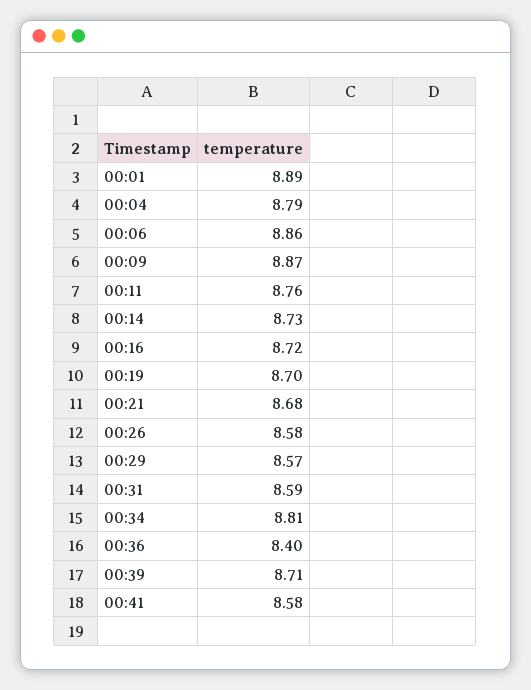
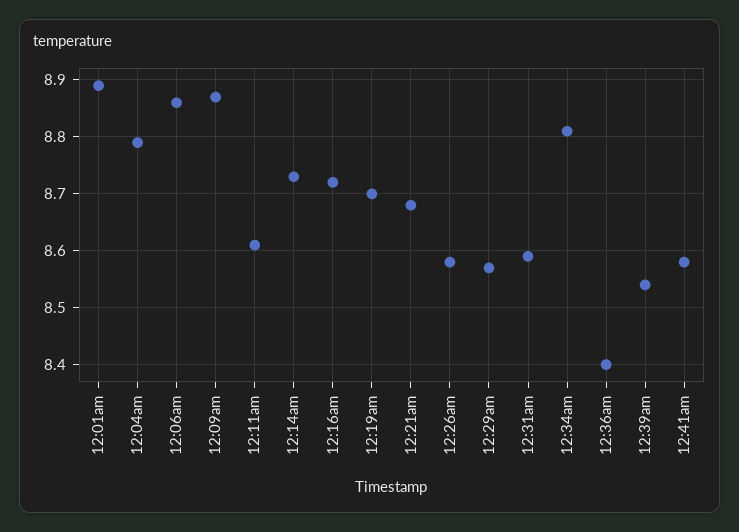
00:11: 8.76 -> 8.6
00:39: 8.71 -> 8.55

